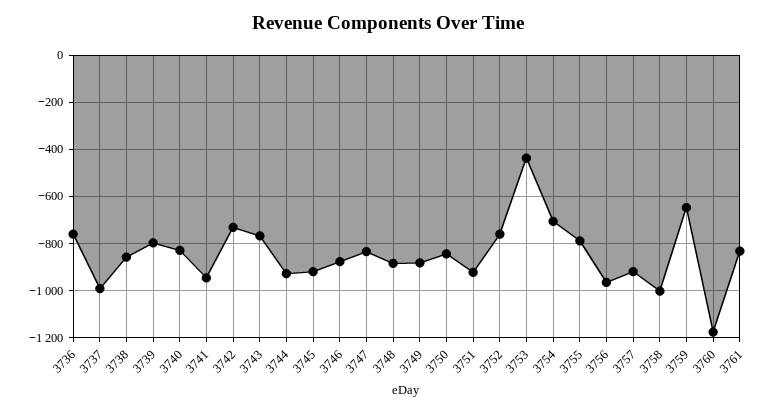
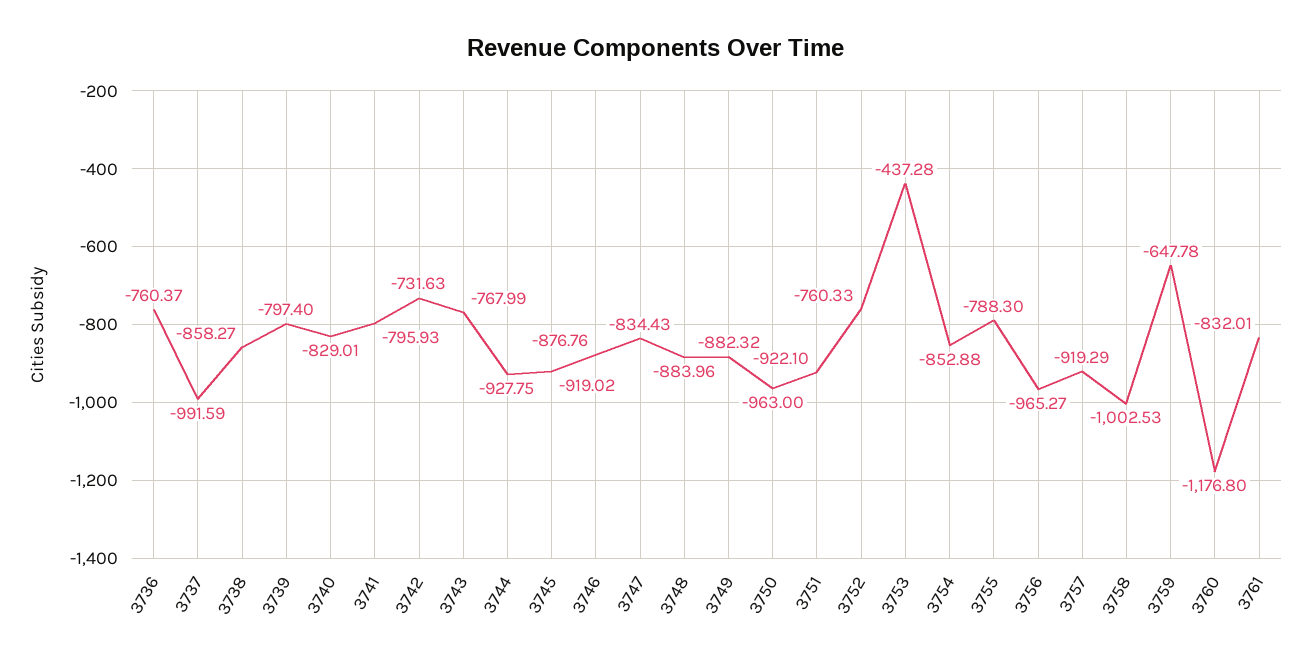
3741: -950 -> -795.93
3750: -850 -> -963
3754: -700 -> -852.88

